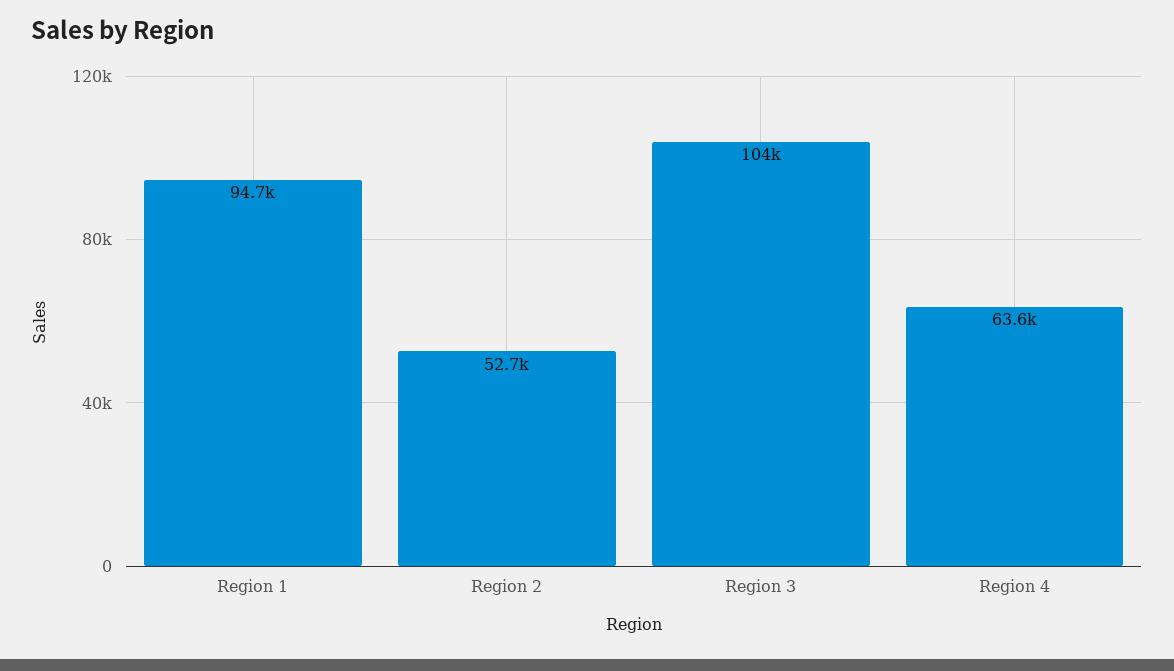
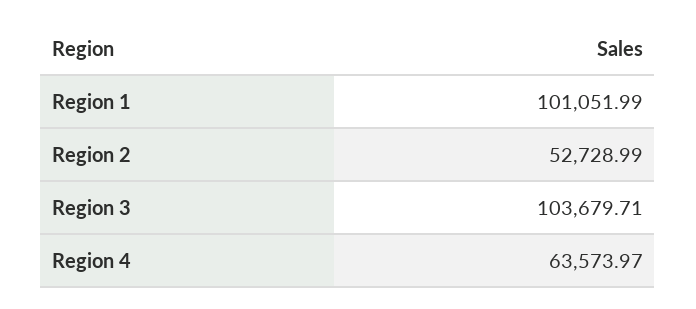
Region 1: 94700 -> 101051.99

